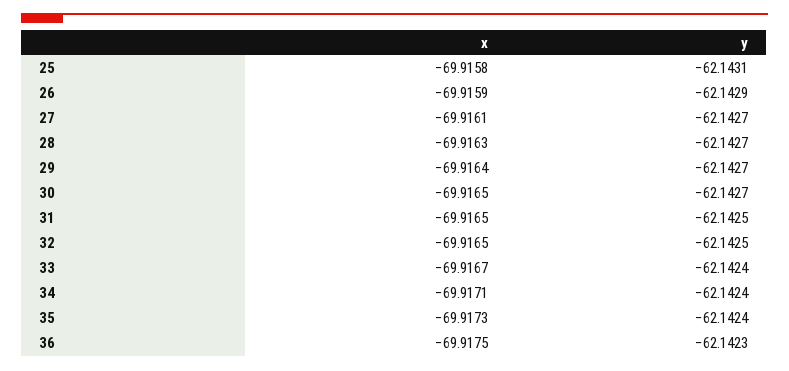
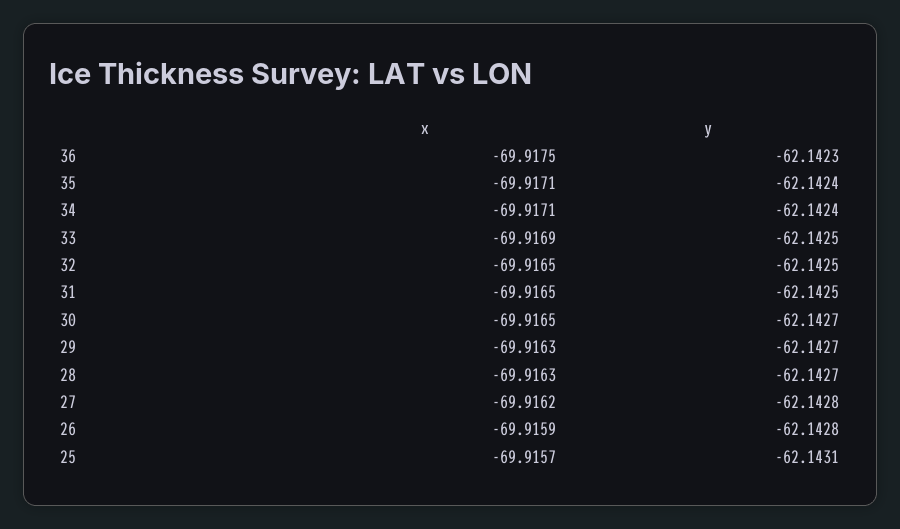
x, 25: -69.9158 -> -69.9157
y, 26: -62.1429 -> -62.1428
x, 27: -69.9161 -> -69.9162
y, 27: -62.1427 -> -62.1428
x, 29: -69.9164 -> -69.9163
x, 33: -69.9167 -> -69.9169
y, 33: -62.1424 -> -62.1425
x, 35: -69.9173 -> -69.9171

